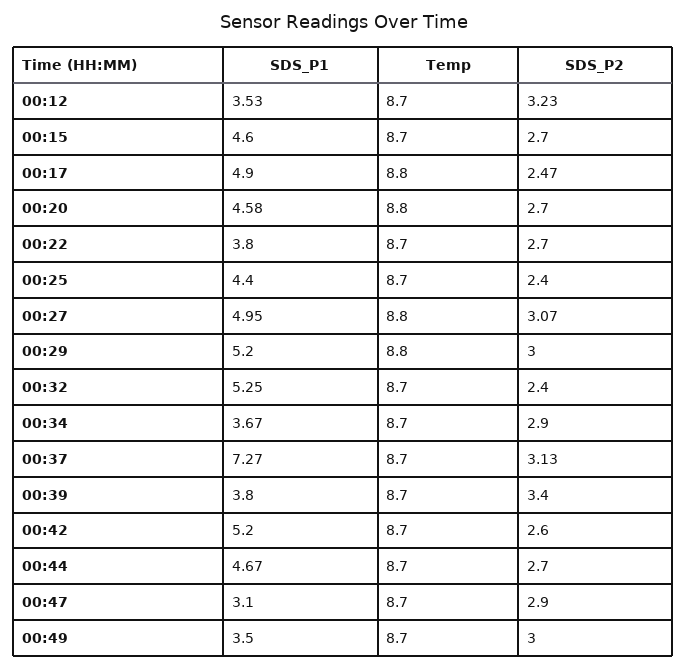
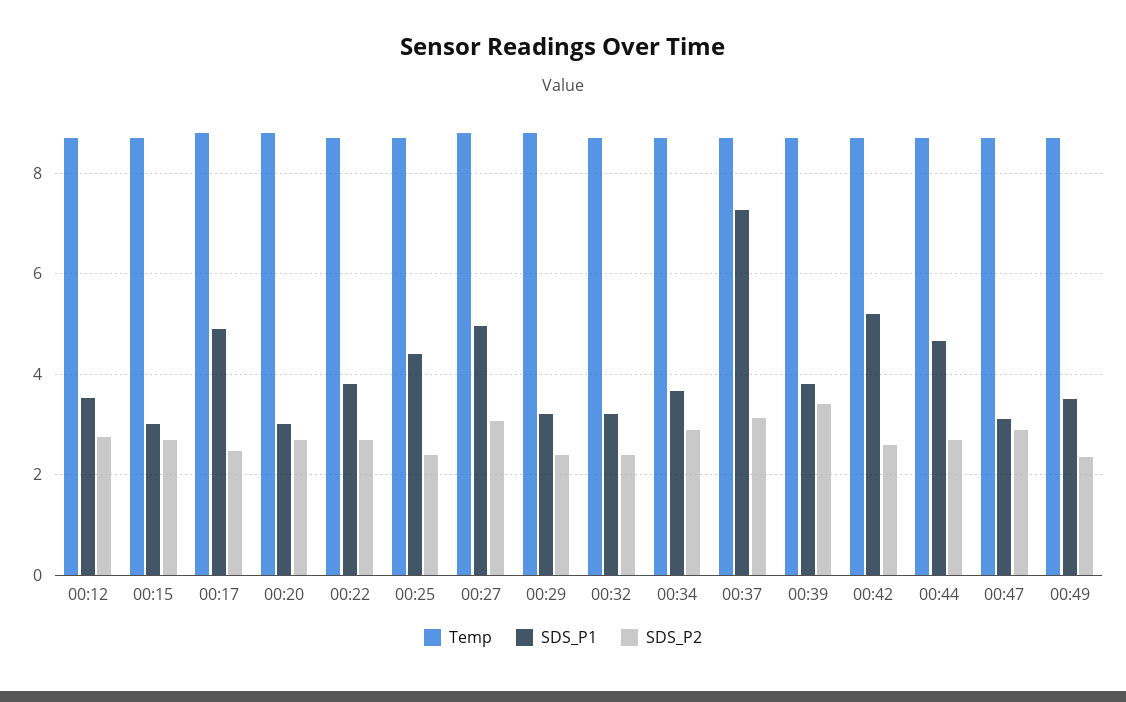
SDS_P2, 00:12: 3.23 -> 2.8
SDS_P1, 00:15: 4.6 -> 3
SDS_P1, 00:20: 4.58 -> 3
SDS_P1, 00:29: 5.2 -> 3.2
SDS_P2, 00:29: 3 -> 2.4
SDS_P1, 00:32: 5.25 -> 3.2
SDS_P2, 00:49: 3 -> 2.4

